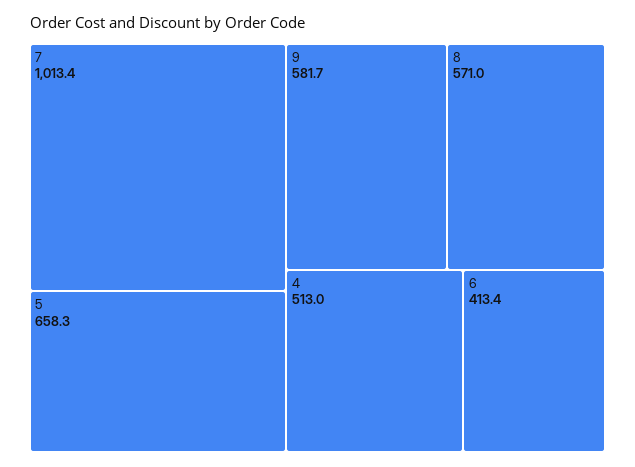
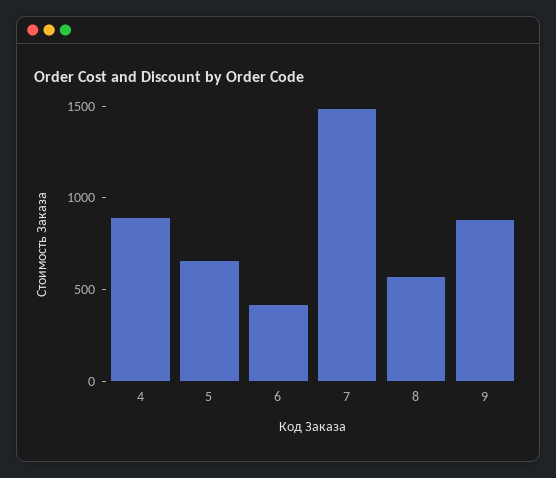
7: 1013.4 -> 1500
9: 581.7 -> 900
4: 513 -> 900

